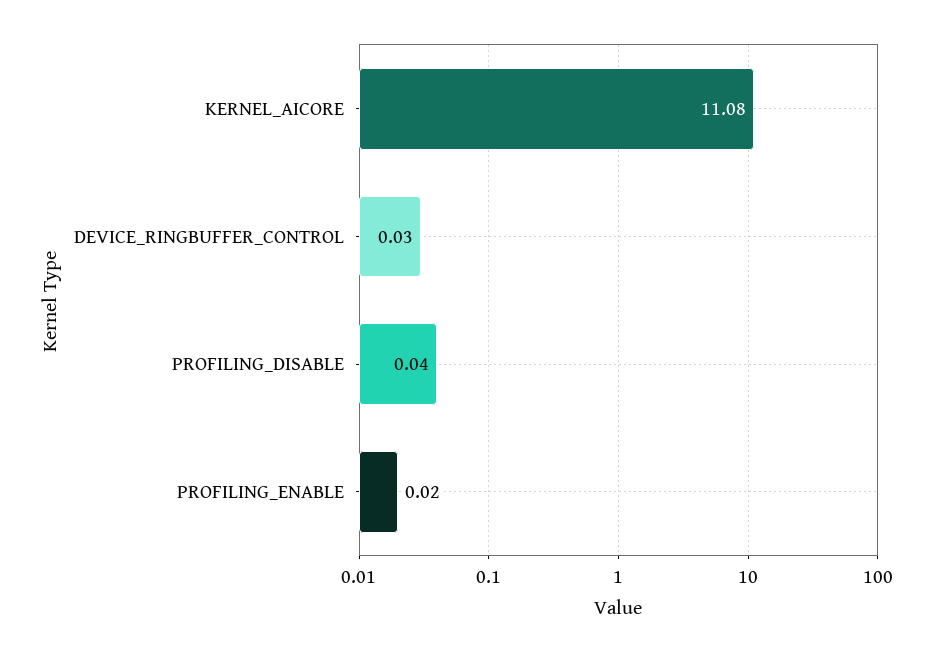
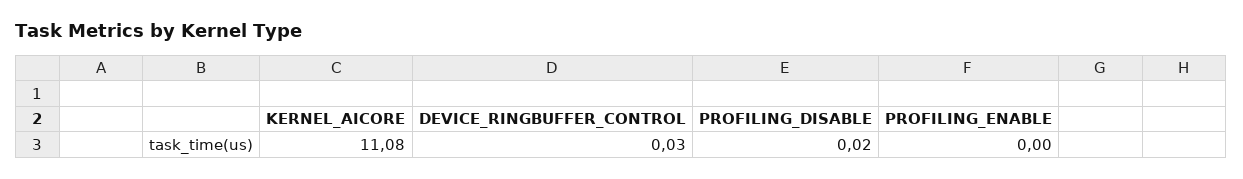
PROFILING_DISABLE: 0.04 -> 0.02
PROFILING_ENABLE: 0.02 -> 0

